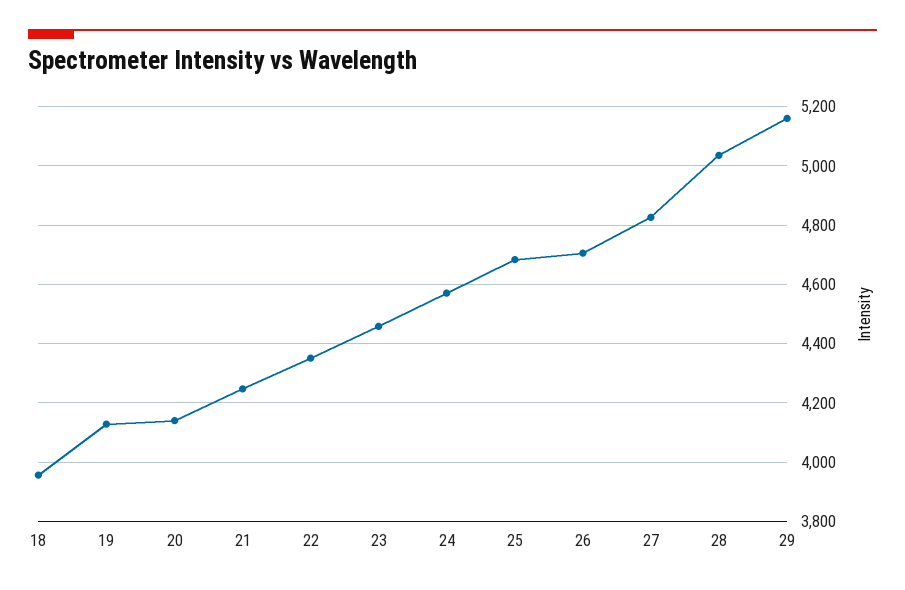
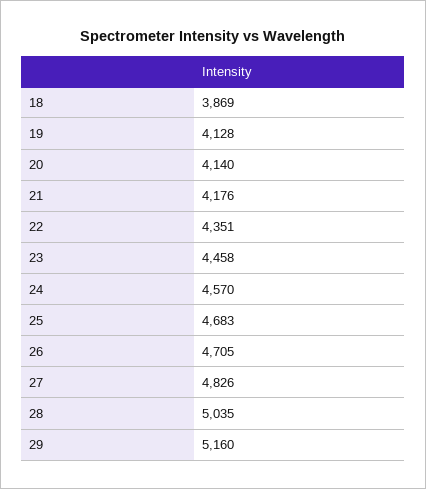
18: 3950 -> 3869
21: 4250 -> 4176

